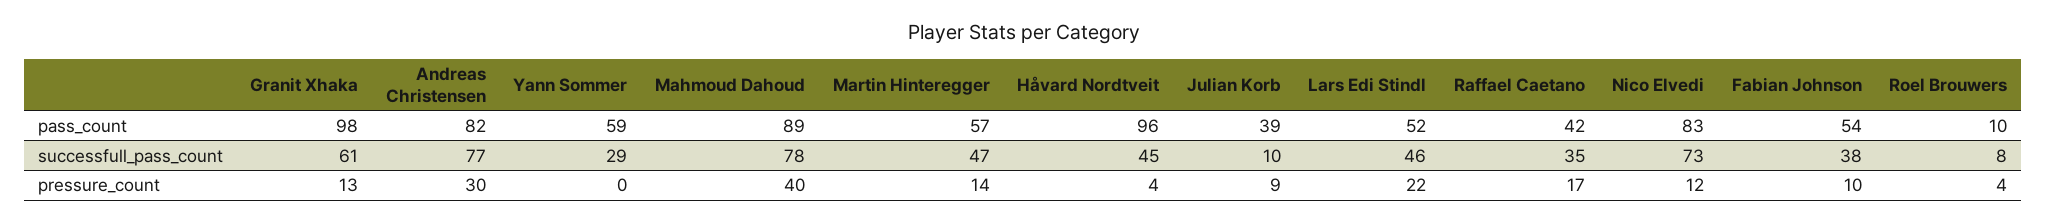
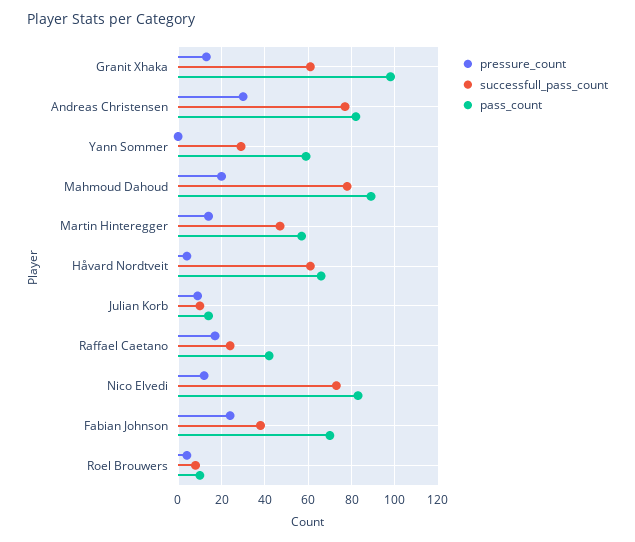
pass_count, Håvard Nordtveit: 96 -> 65
pass_count, Julian Korb: 39 -> 15
pass_count, Lars Edi Stindl: 52 -> none
pass_count, Fabian Johnson: 54 -> 70
successfull_pass_count, Håvard Nordtveit: 45 -> 60
successfull_pass_count, Lars Edi Stindl: 46 -> none
successfull_pass_count, Raffael Caetano: 35 -> 25
pressure_count, Mahmoud Dahoud: 40 -> 20
pressure_count, Lars Edi Stindl: 22 -> none
pressure_count, Fabian Johnson: 10 -> 25

